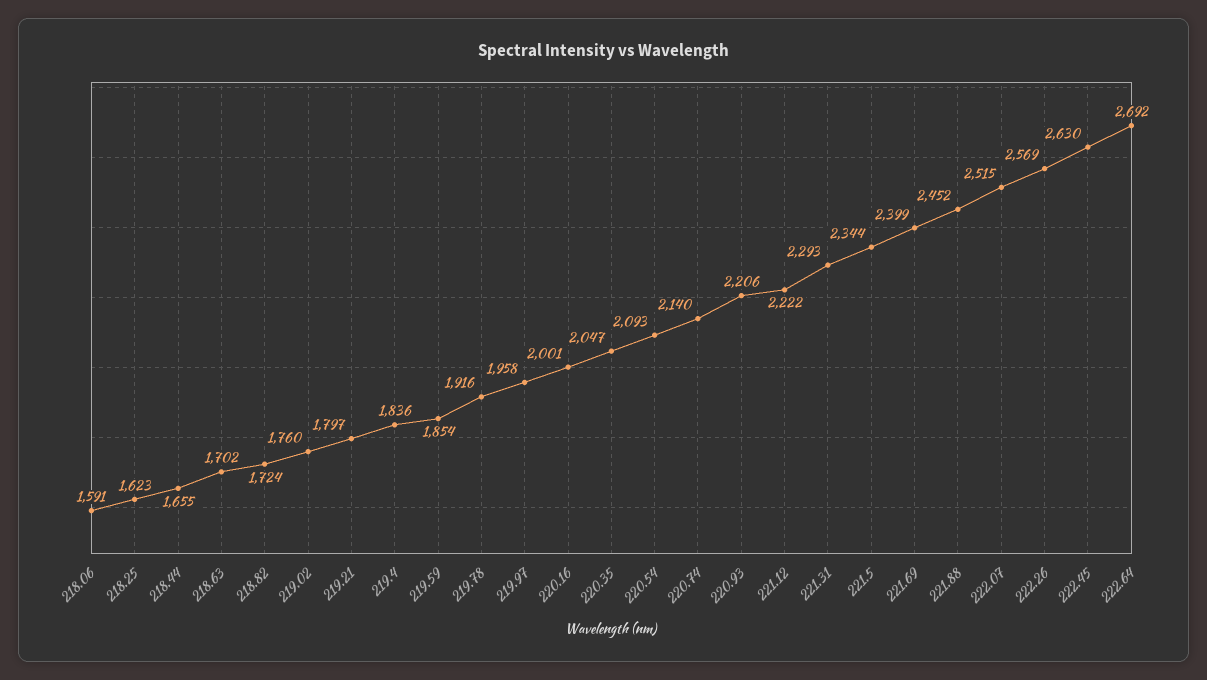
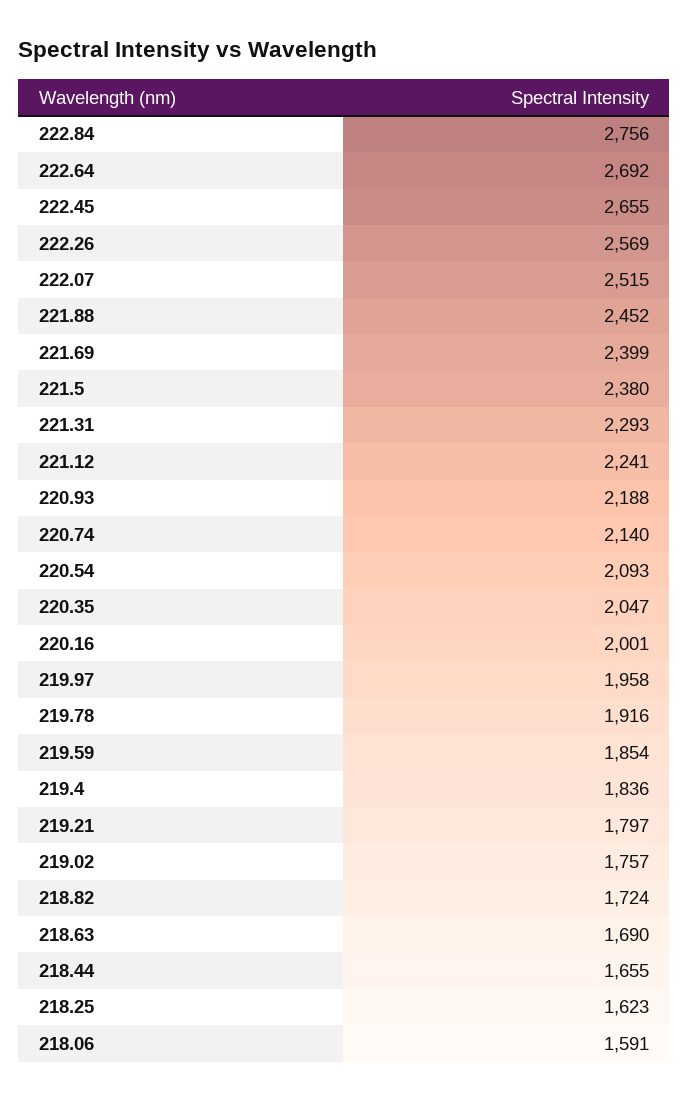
218.63: 1702 -> 1690
219.02: 1760 -> 1757
220.93: 2206 -> 2188
221.12: 2222 -> 2241
221.5: 2344 -> 2380
222.45: 2630 -> 2655
222.84: none -> 2756

